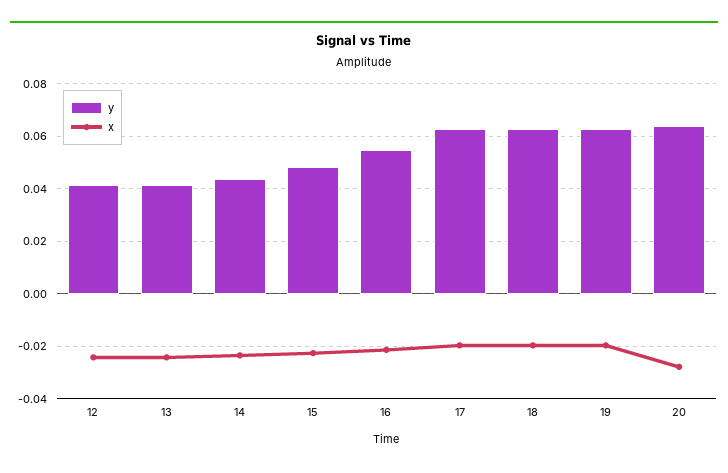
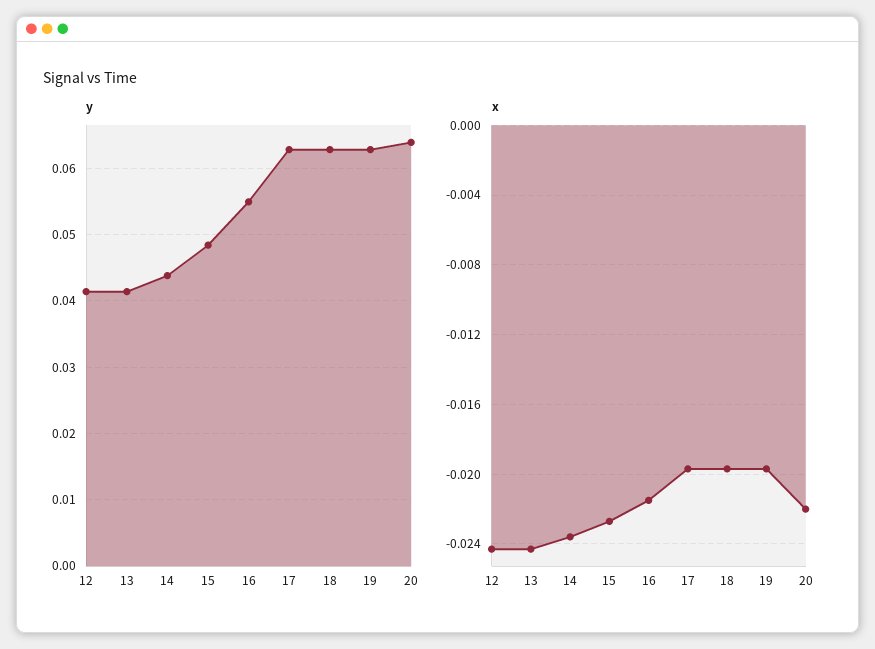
x, 20: -0.0275 -> -0.022

